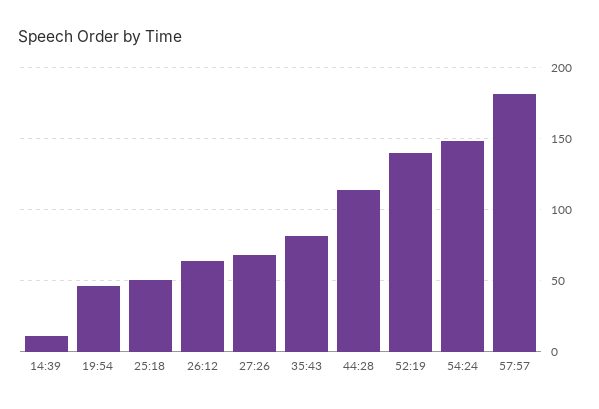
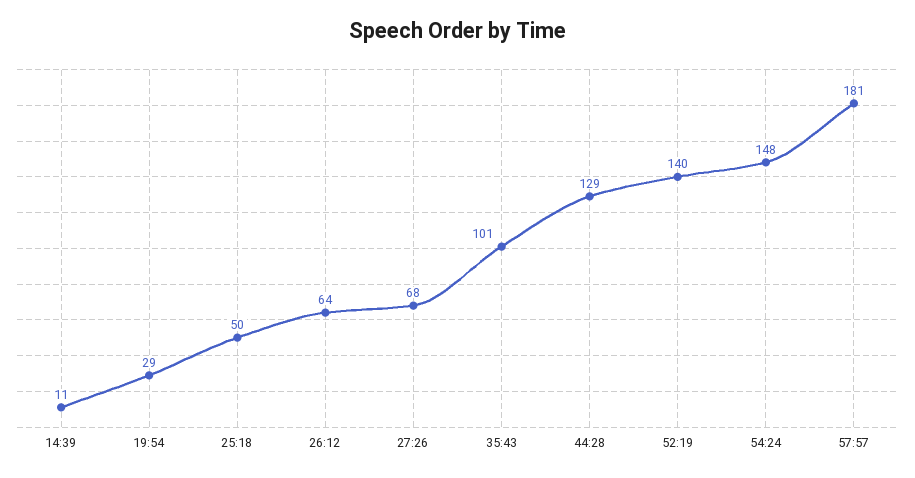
19:54: 45 -> 29
35:43: 80 -> 101
44:28: 115 -> 129

